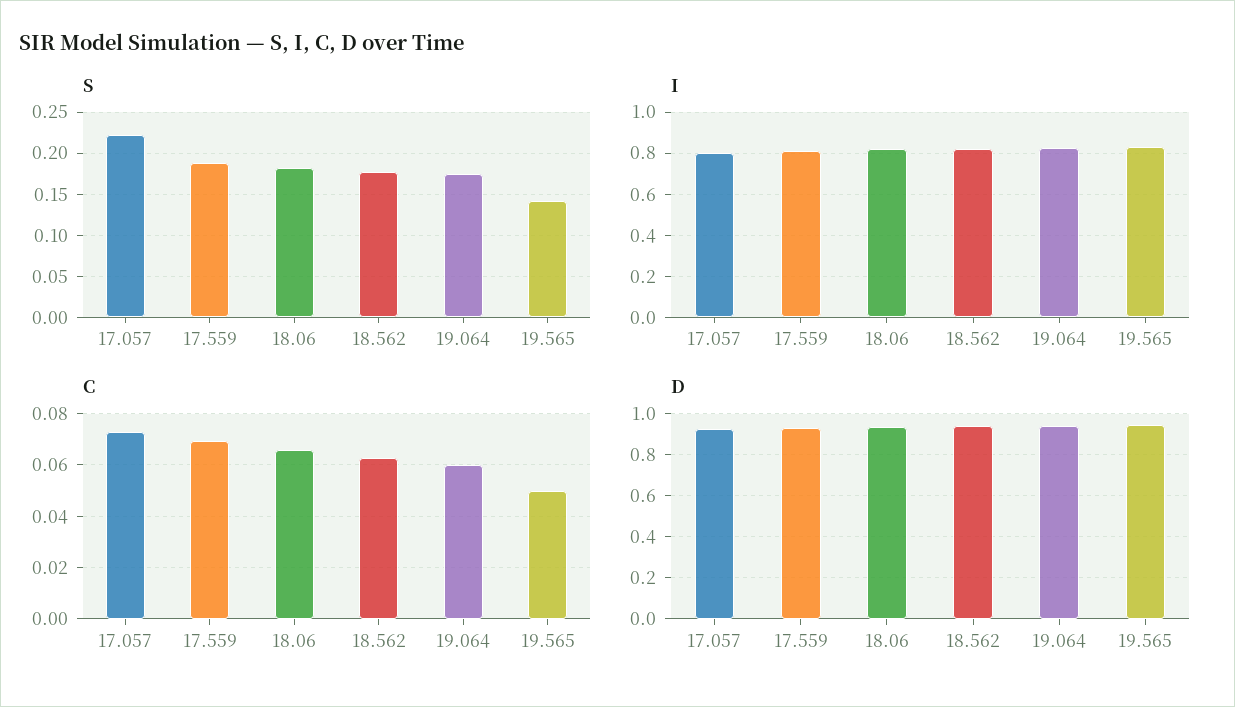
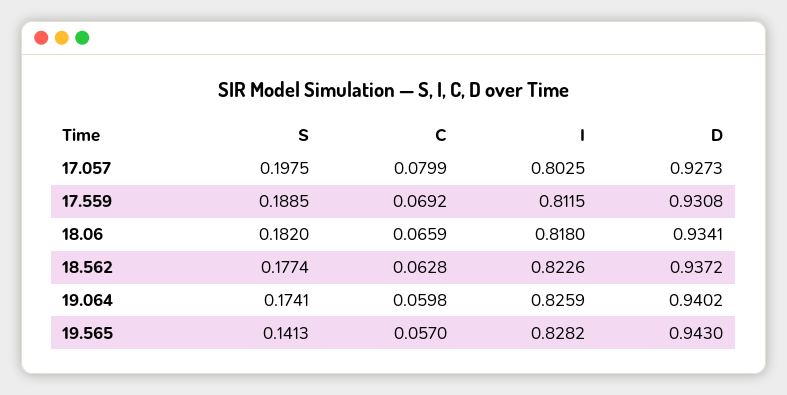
S, 17.057: 0.22 -> 0.1975
C, 17.057: 0.0725 -> 0.0799
C, 19.565: 0.05 -> 0.057

